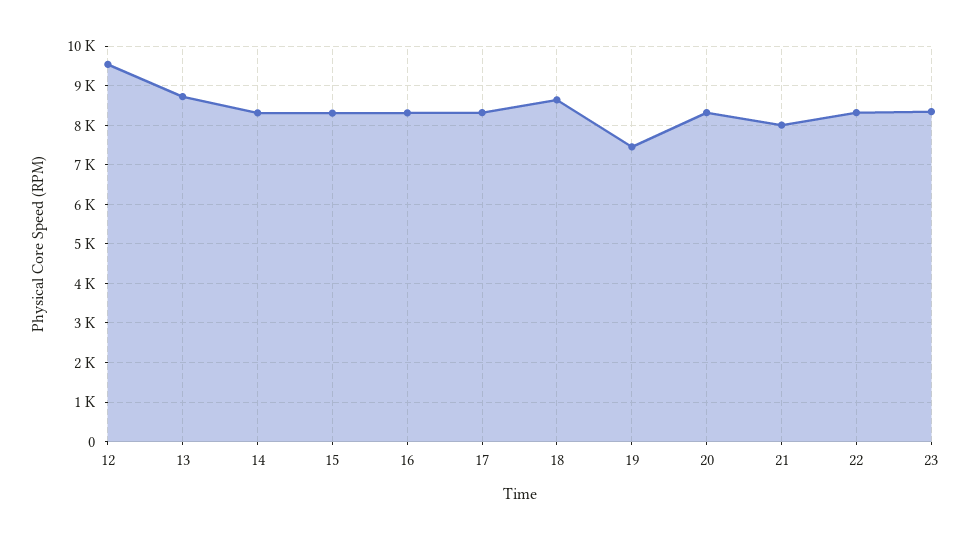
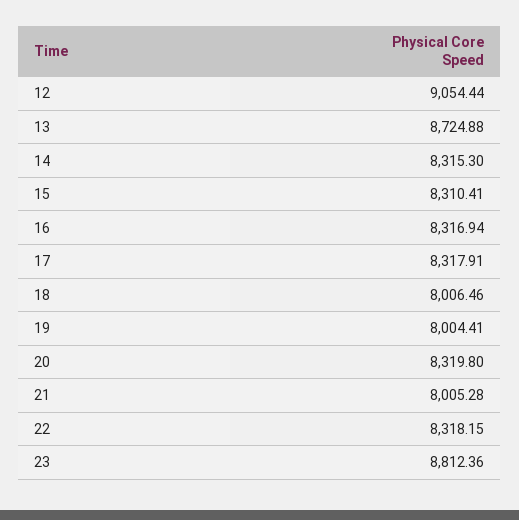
12: 9600 -> 9054.44
18: 8600 -> 8006.46
19: 7400 -> 8004.41
23: 8400 -> 8812.36

